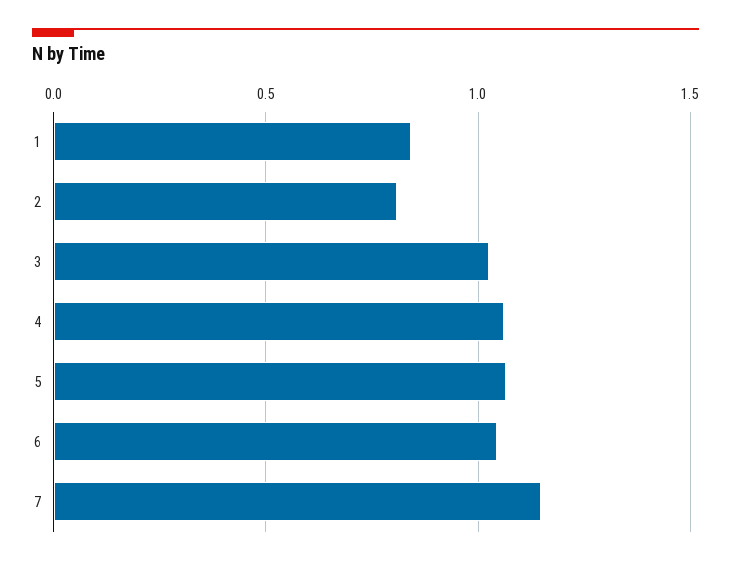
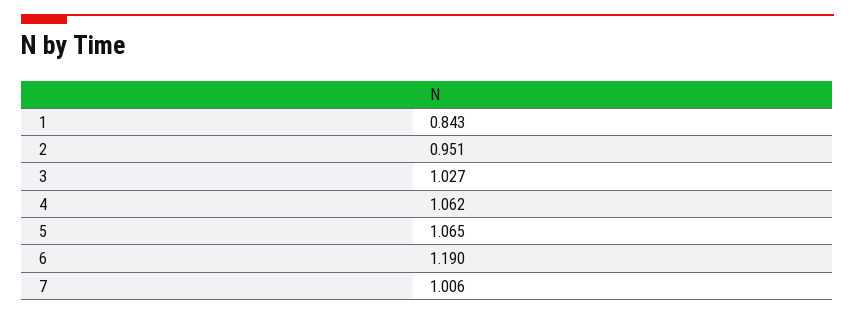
2: 0.8 -> 0.951
6: 1.05 -> 1.19
7: 1.15 -> 1.006

